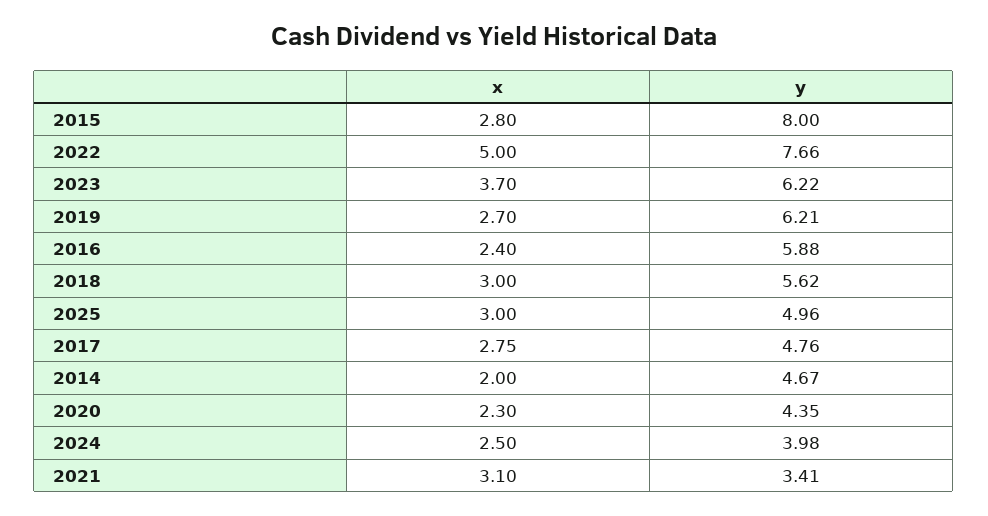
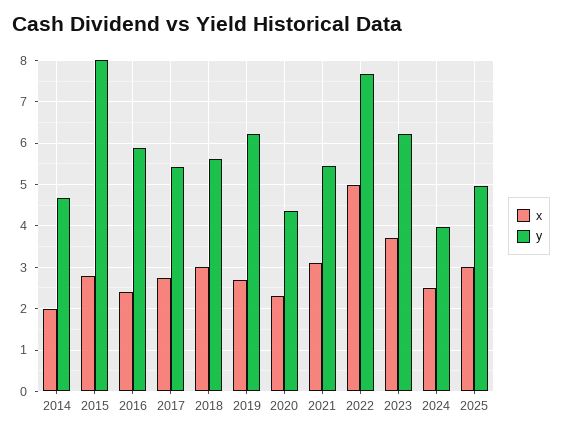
y, 2017: 4.76 -> 5.4
y, 2021: 3.41 -> 5.4

